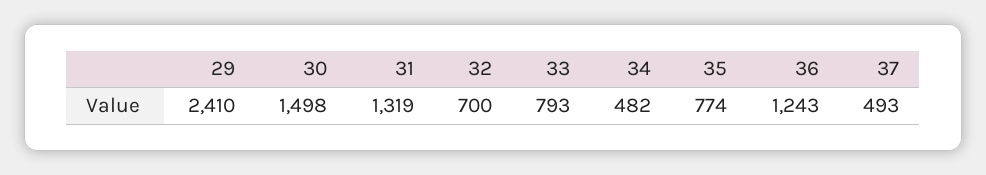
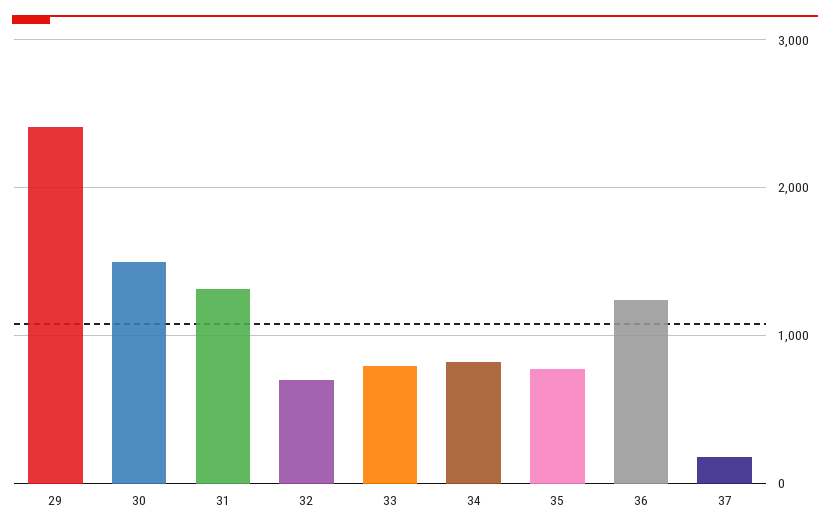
34: 482 -> 800
37: 493 -> 200

